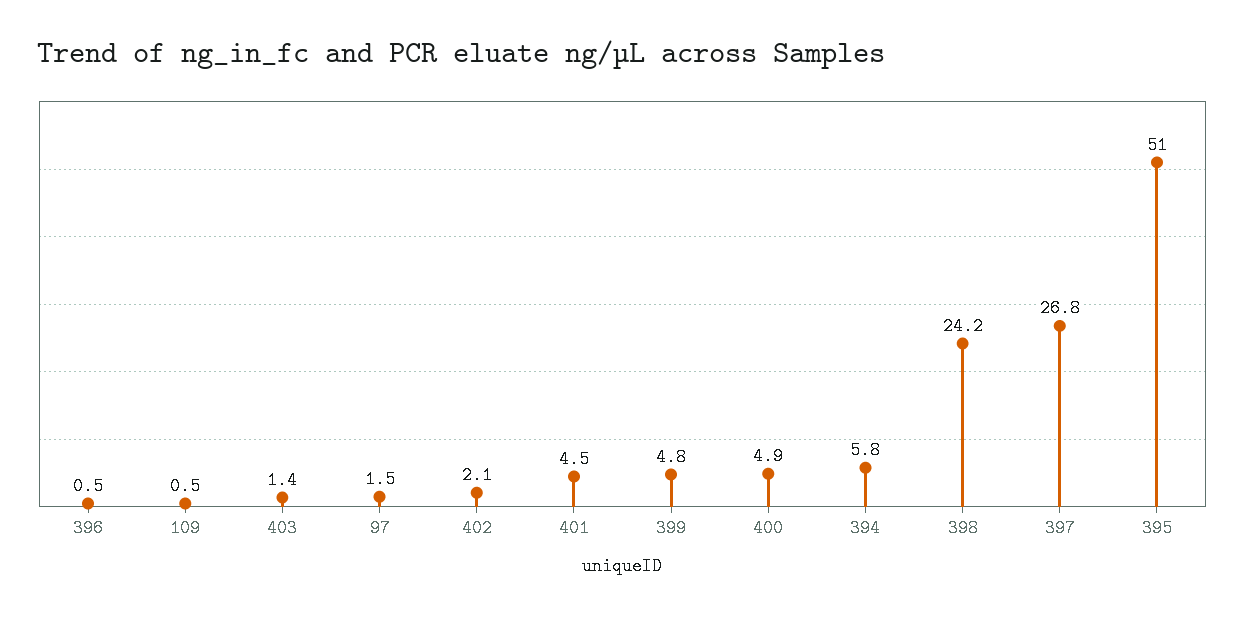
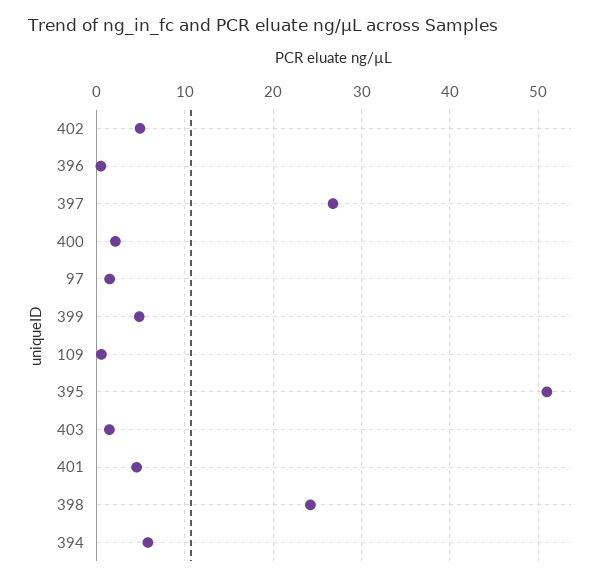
402: 2.1 -> 5
400: 4.9 -> 2

